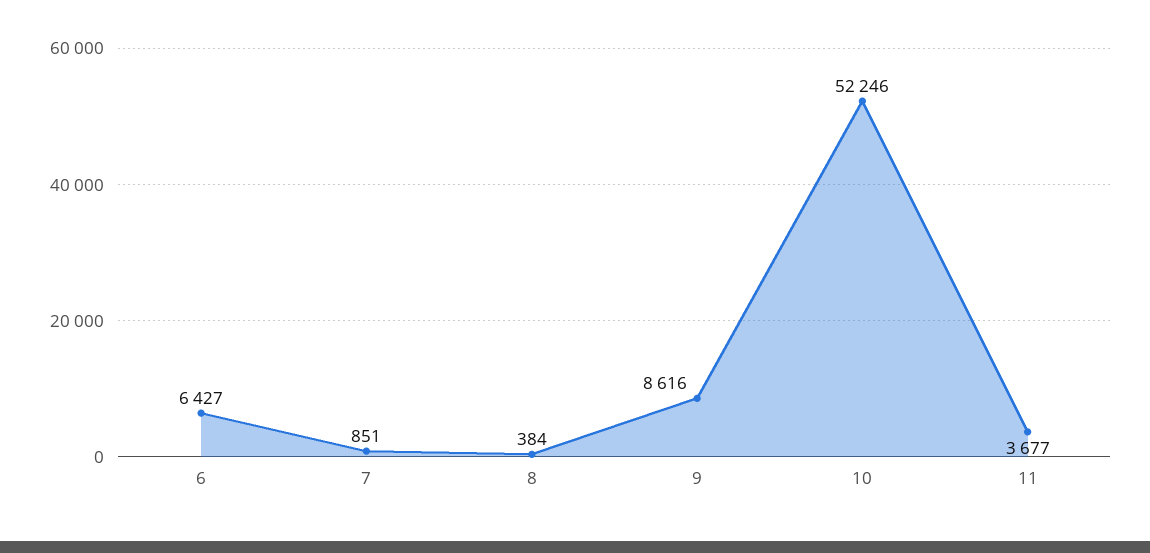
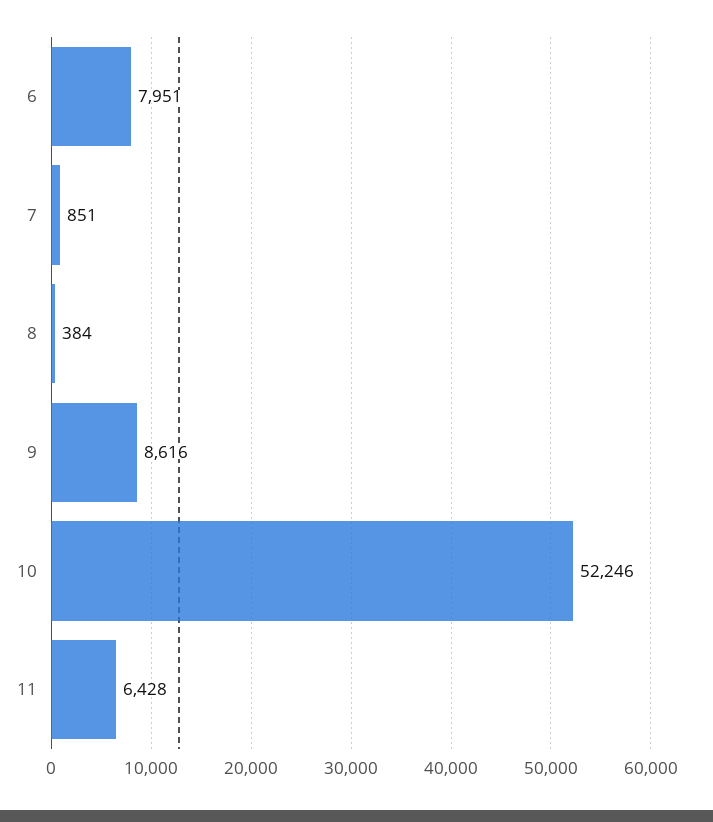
6: 6427 -> 7951
11: 3677 -> 6428

